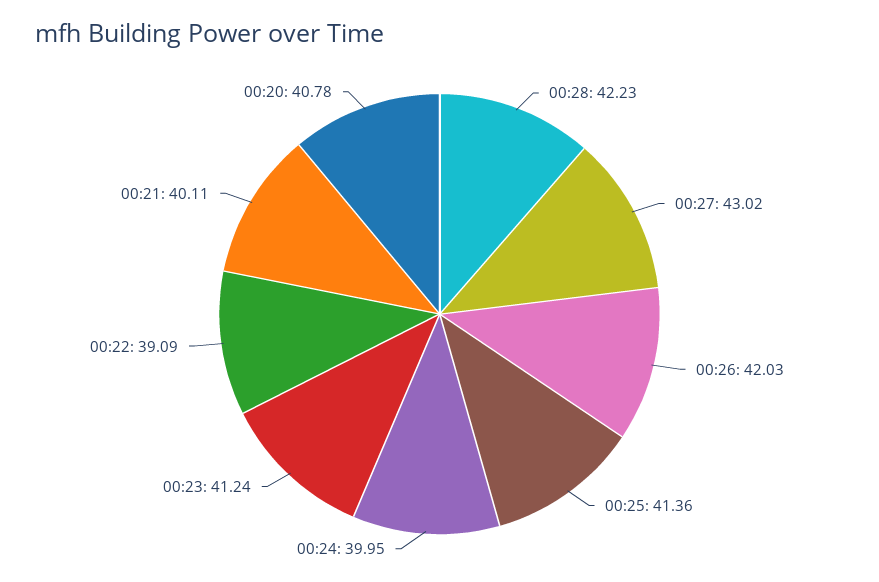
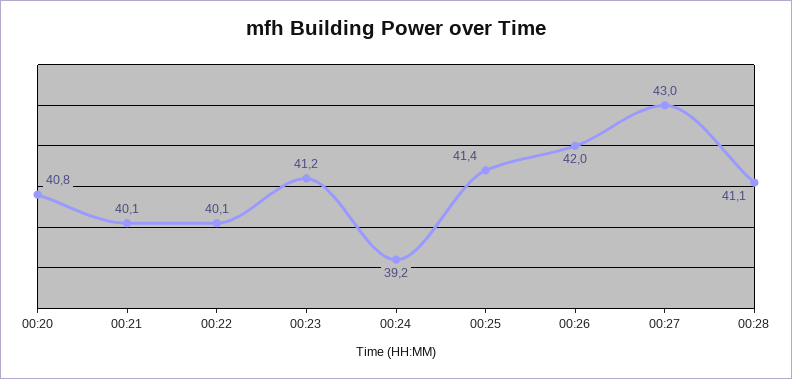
00:28: 42.23 -> 41.1
00:24: 39.95 -> 39.2
00:22: 39.09 -> 40.1

